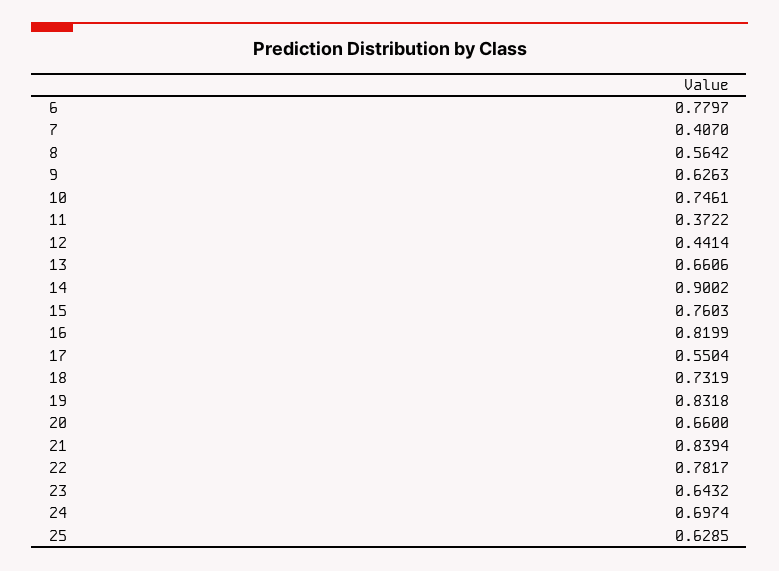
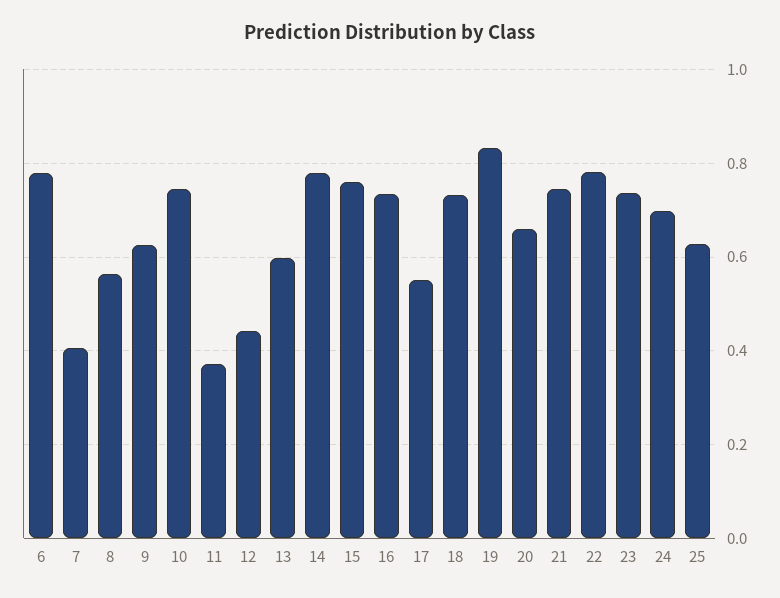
13: 0.6606 -> 0.6
14: 0.9002 -> 0.78
16: 0.8199 -> 0.74
21: 0.8394 -> 0.74
23: 0.6432 -> 0.74

